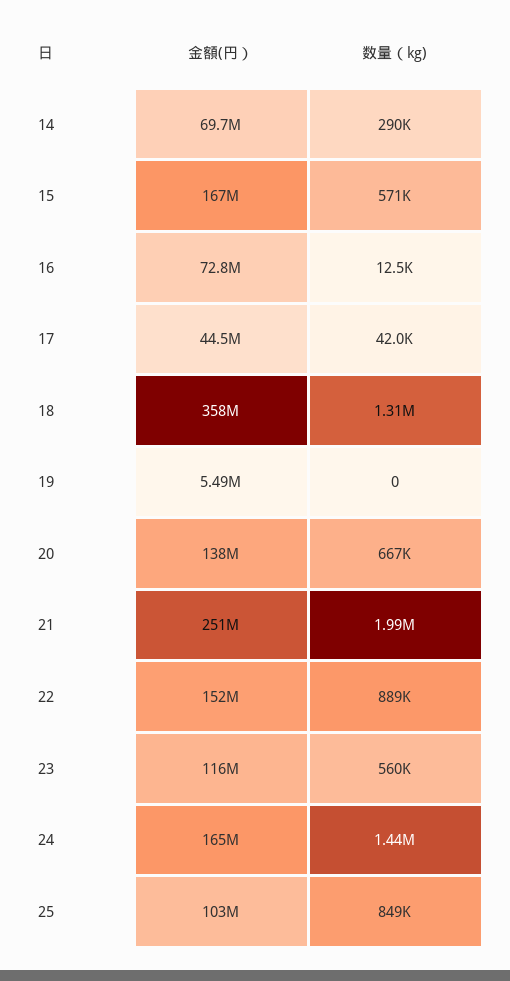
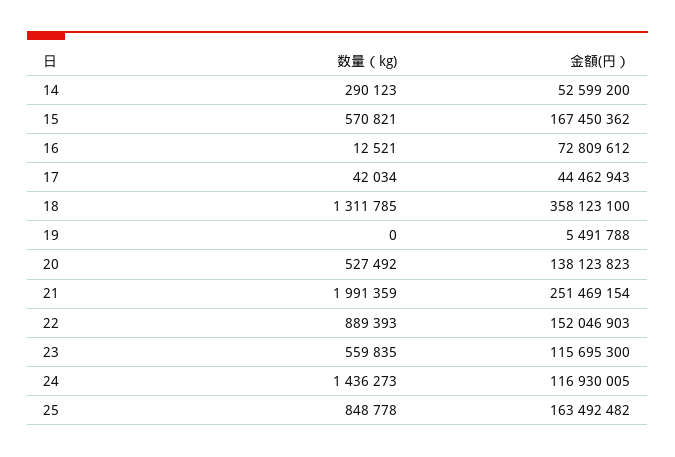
金額(円）, 14: 69700000 -> 52599200
数量（kg), 20: 667000 -> 527492
金額(円）, 24: 165000000 -> 116930005
金額(円）, 25: 103000000 -> 163492482

